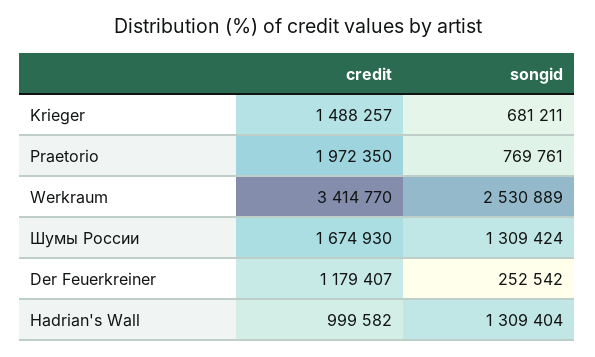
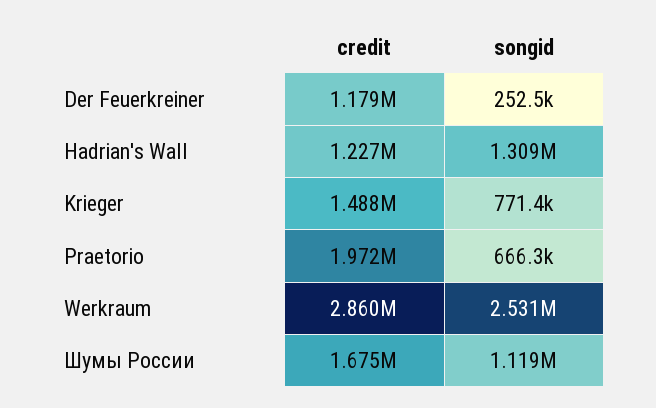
songid, Krieger: 681211 -> 771400
songid, Praetorio: 769761 -> 666300
credit, Werkraum: 3414770 -> 2860000
songid, Шумы России: 1309424 -> 1119000
credit, Hadrian's Wall: 999582 -> 1227000

